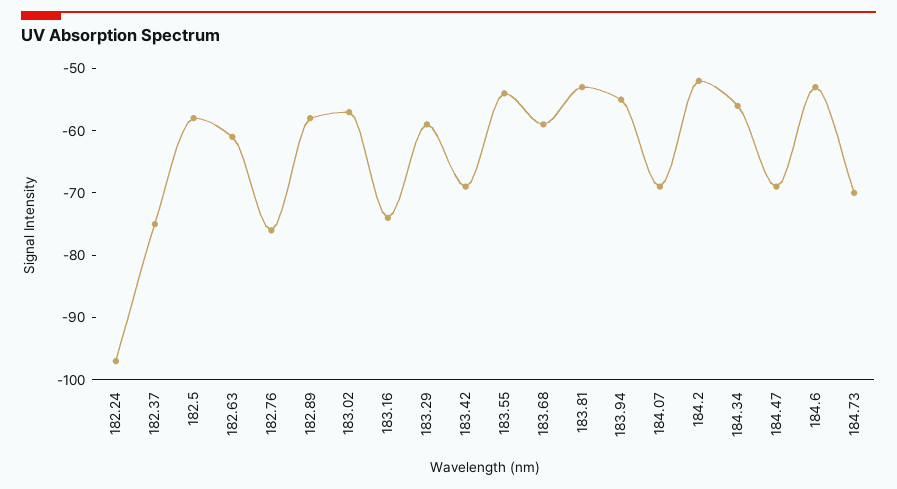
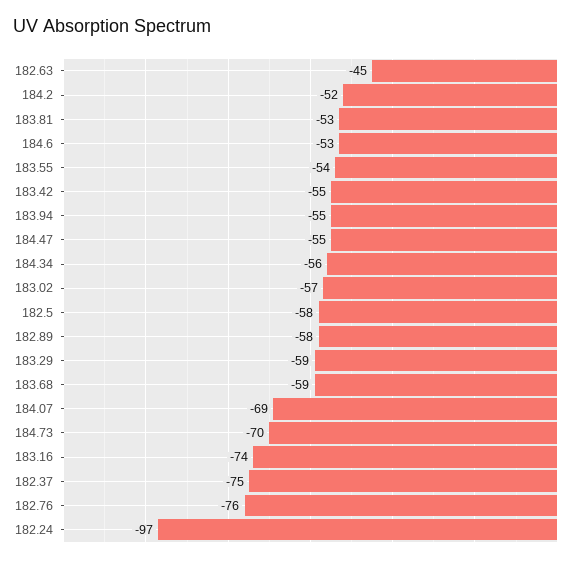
182.63: -60 -> -45
183.42: -70 -> -55
184.47: -70 -> -55

